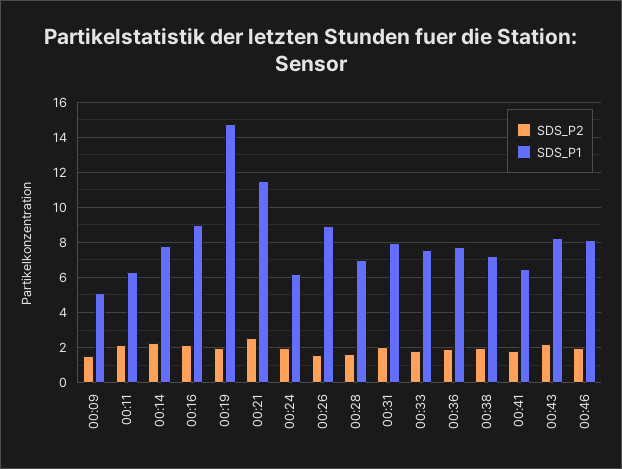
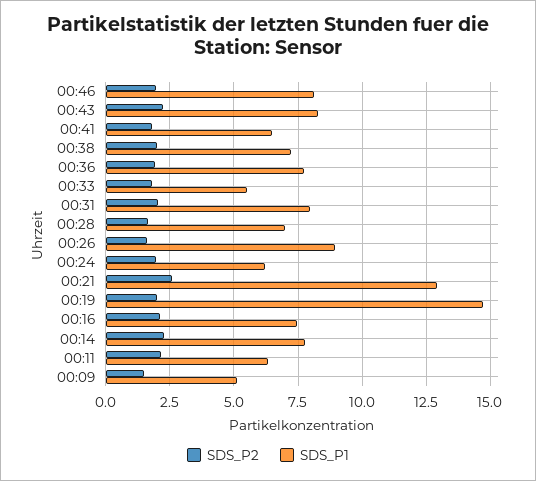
SDS_P1, 00:16: 9 -> 7.5
SDS_P1, 00:21: 11.5 -> 13
SDS_P1, 00:33: 7.5 -> 5.5

